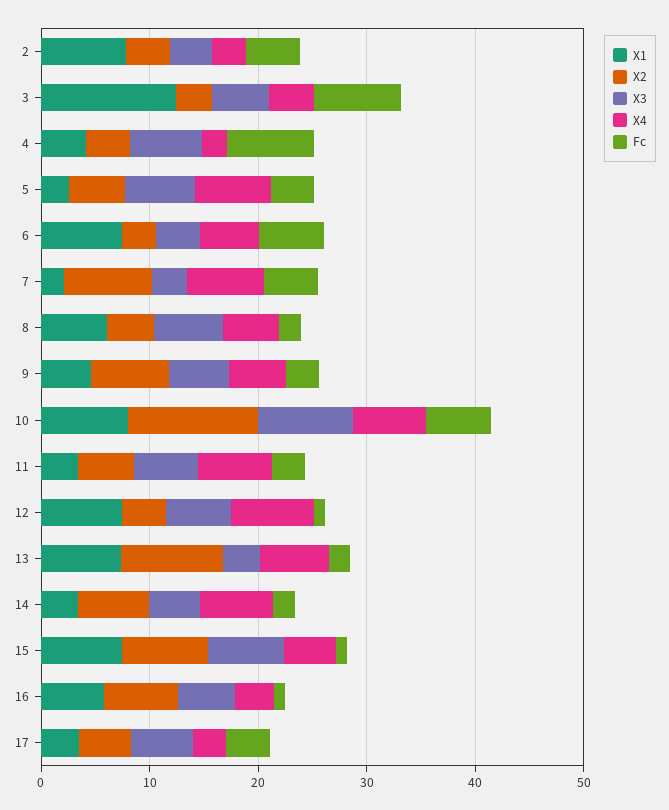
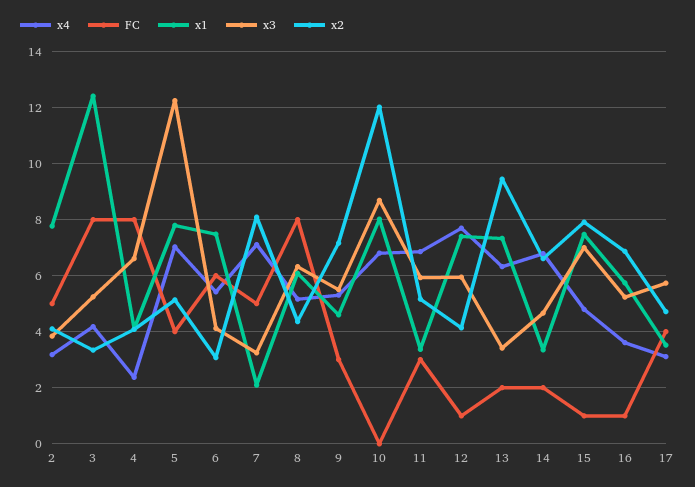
X1, 5: 2 -> 7.75
X3, 5: 6 -> 12.25
Fc, 8: 2 -> 8
Fc, 10: 6 -> 0

